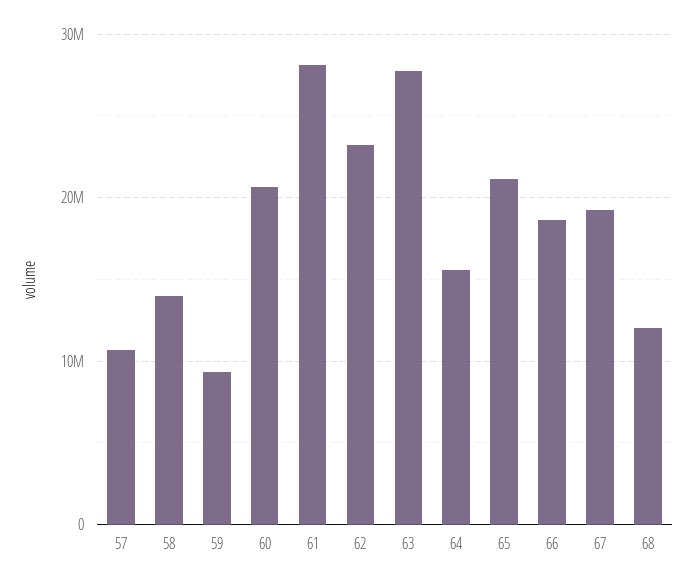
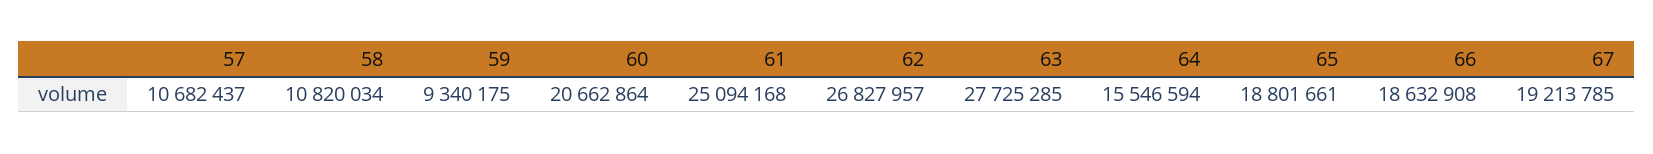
58: 14000000 -> 10820034
61: 28000000 -> 25094168
62: 23000000 -> 26827957
65: 21000000 -> 18801661
68: 12000000 -> none

